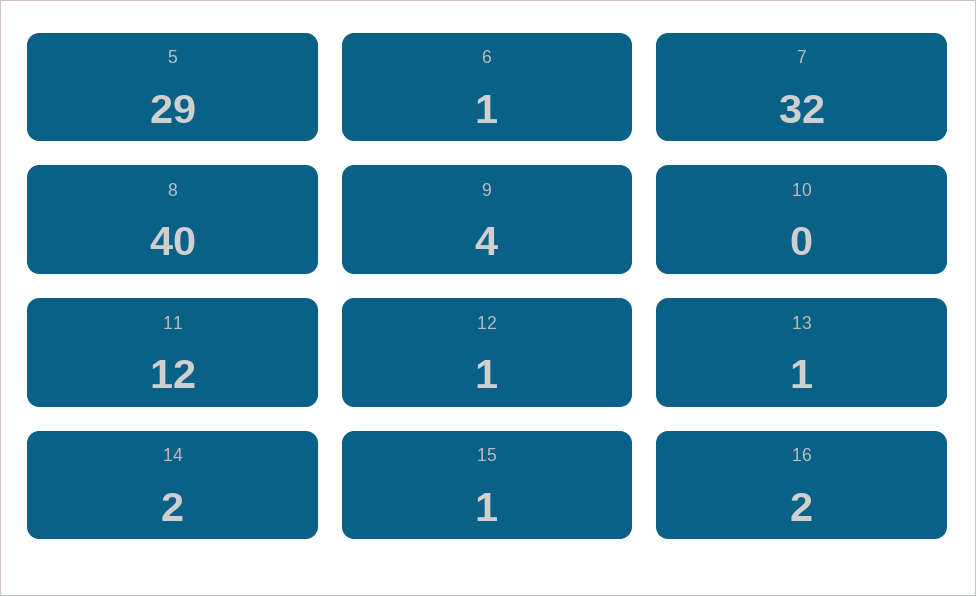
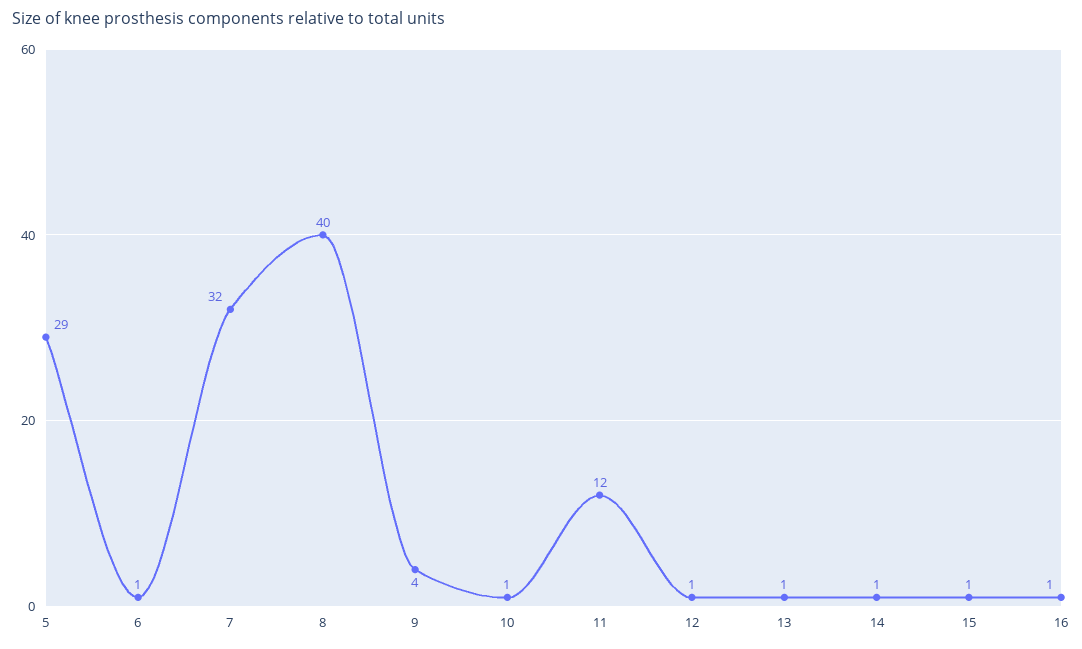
10: 0 -> 1
14: 2 -> 1
16: 2 -> 1

